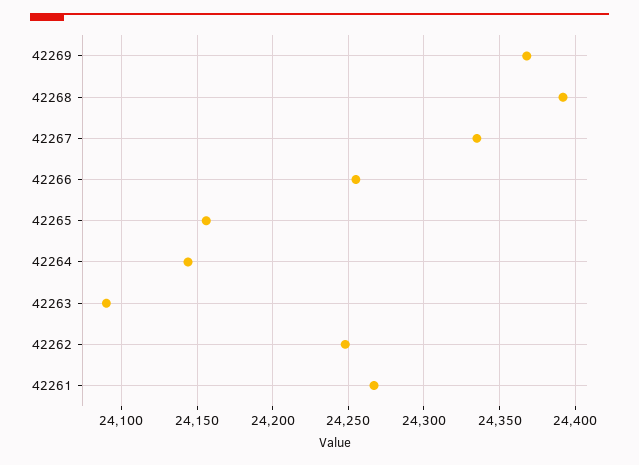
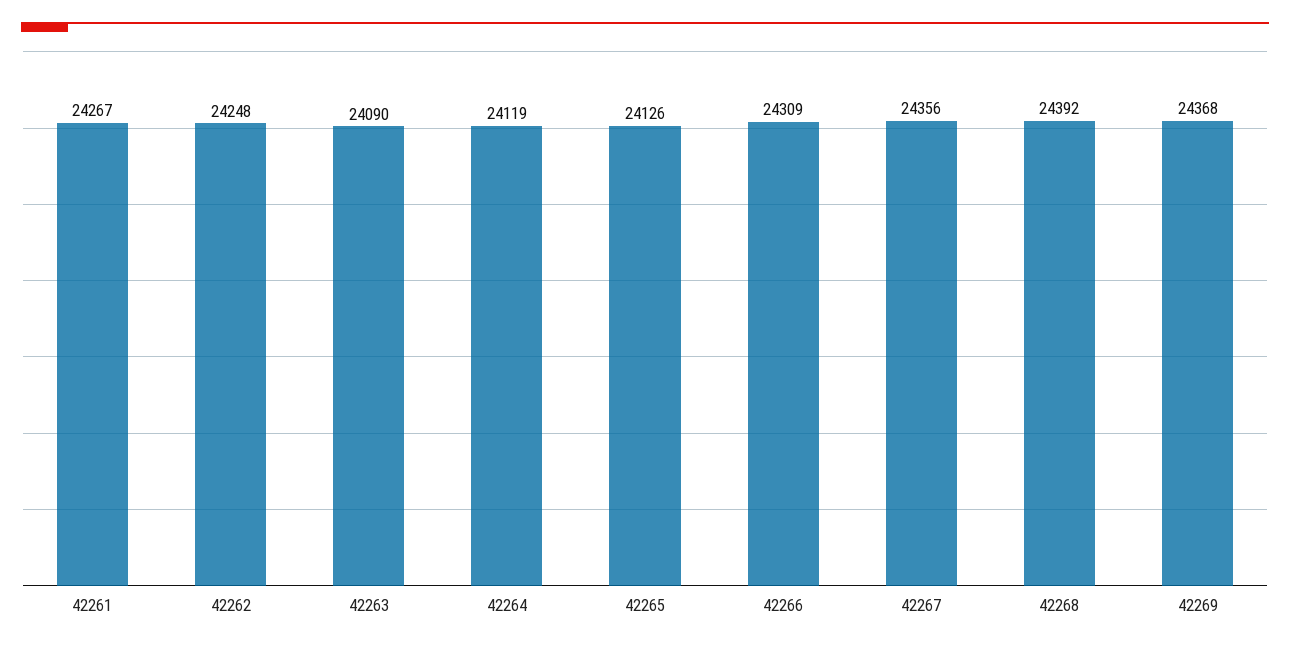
42267: 24335 -> 24356
42266: 24255 -> 24309
42265: 24155 -> 24126
42264: 24145 -> 24119

